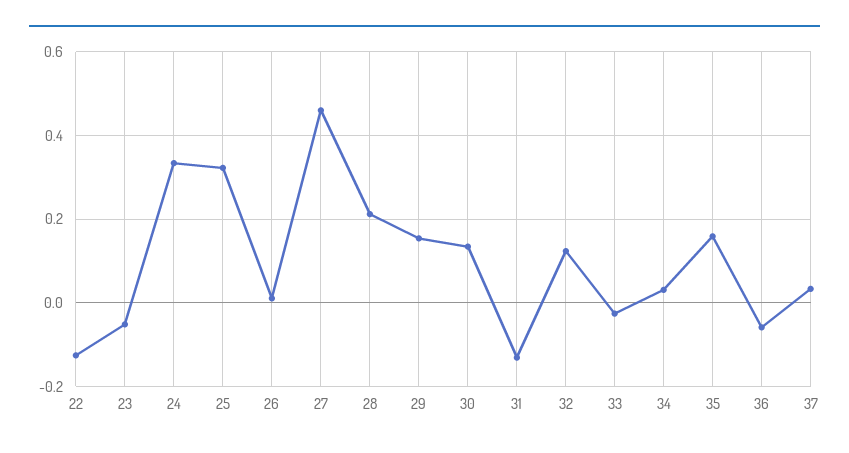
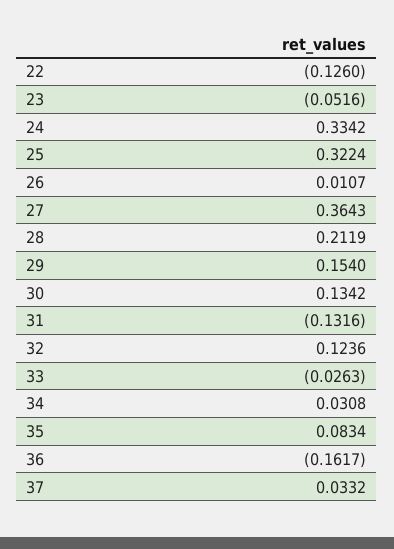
27: 0.46 -> 0.3643
35: 0.16 -> 0.0834
36: -0.06 -> -0.1617

